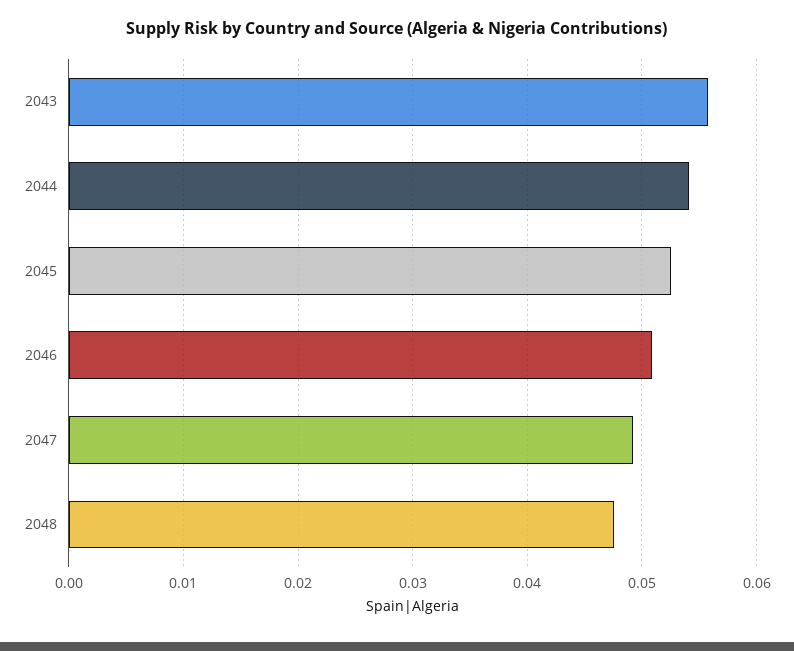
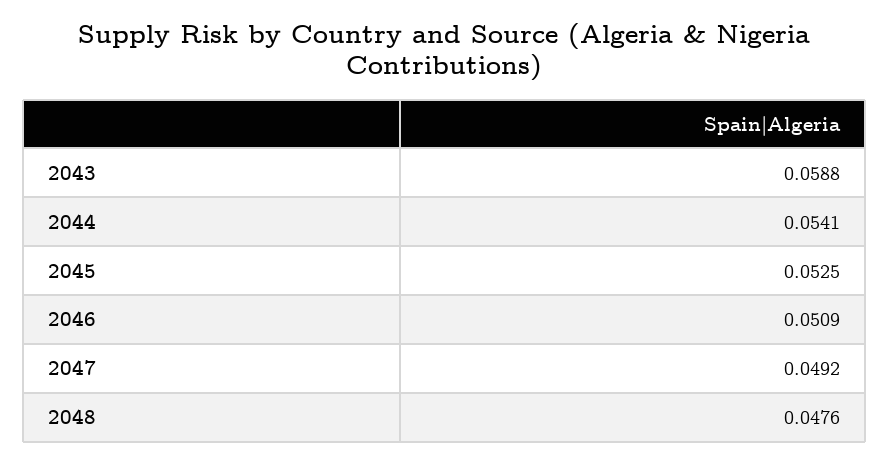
2043: 0.056 -> 0.0588

